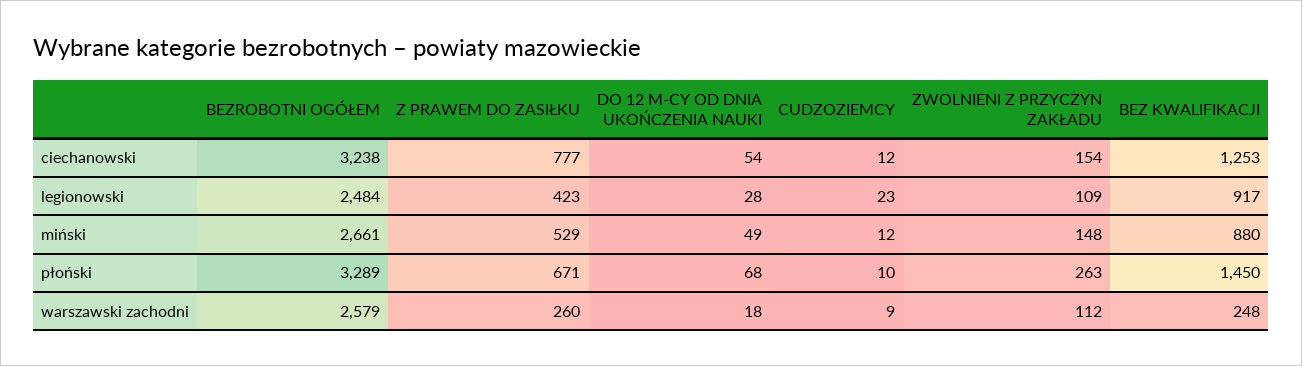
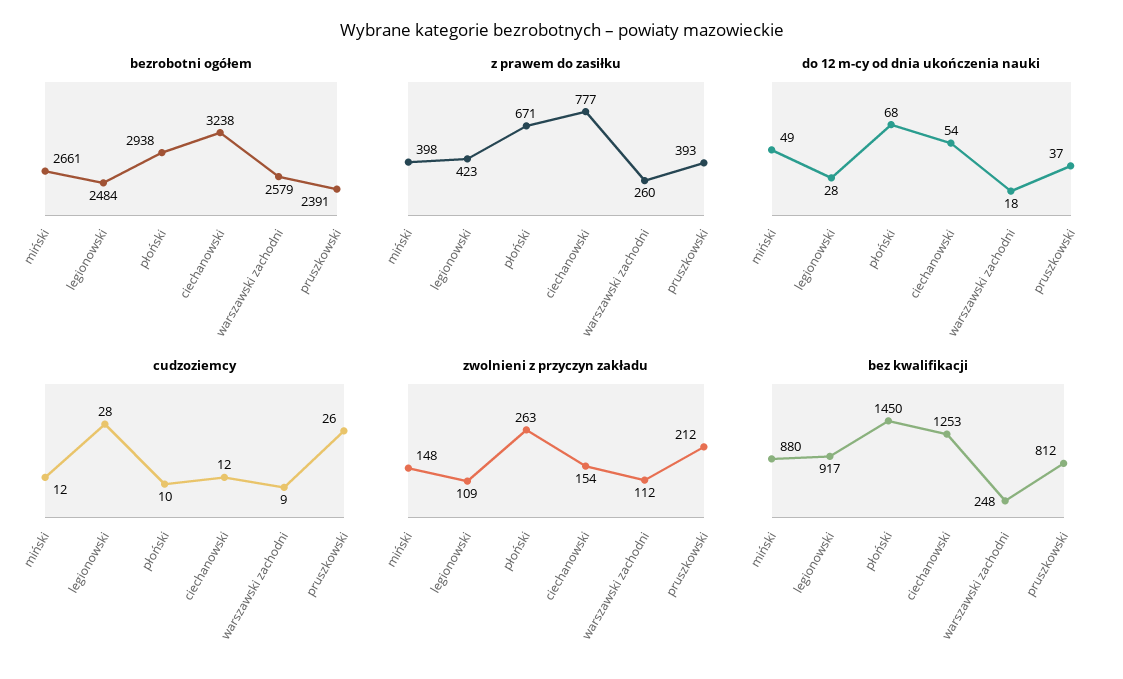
CUDZOZIEMCY, legionowski: 23 -> 28
Z PRAWEM DO ZASIŁKU, miński: 529 -> 398
BEZROBOTNI OGÓŁEM, płoński: 3289 -> 2938
BEZROBOTNI OGÓŁEM, pruszkowski: none -> 2391
Z PRAWEM DO ZASIŁKU, pruszkowski: none -> 393
DO 12 M-CY OD DNIA UKOŃCZENIA NAUKI, pruszkowski: none -> 37
CUDZOZIEMCY, pruszkowski: none -> 26
ZWOLNIENI Z PRZYCZYN ZAKŁADU, pruszkowski: none -> 212
BEZ KWALIFIKACJI, pruszkowski: none -> 812

